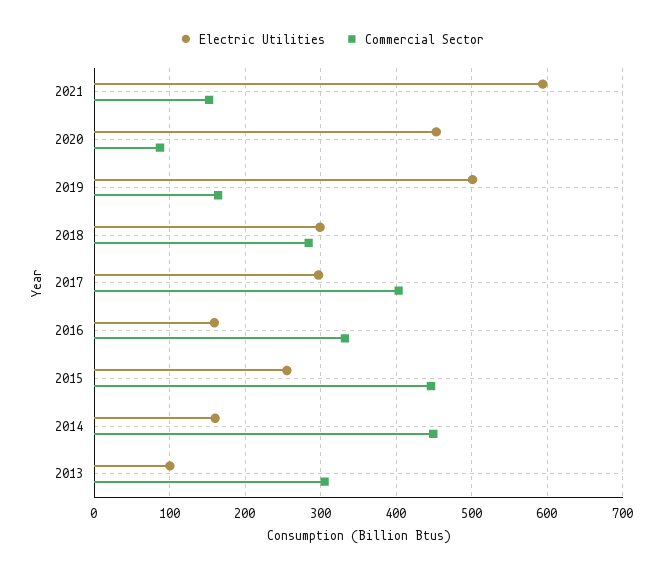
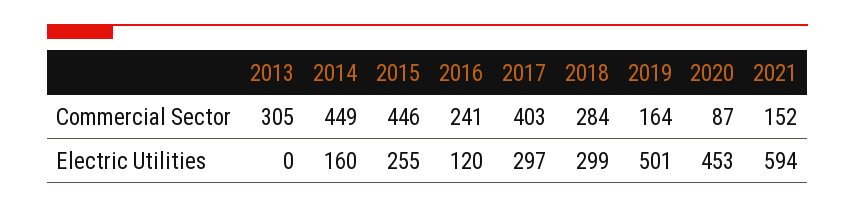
Electric Utilities, 2016: 160 -> 120
Commercial Sector, 2016: 330 -> 241
Electric Utilities, 2013: 100 -> 0

